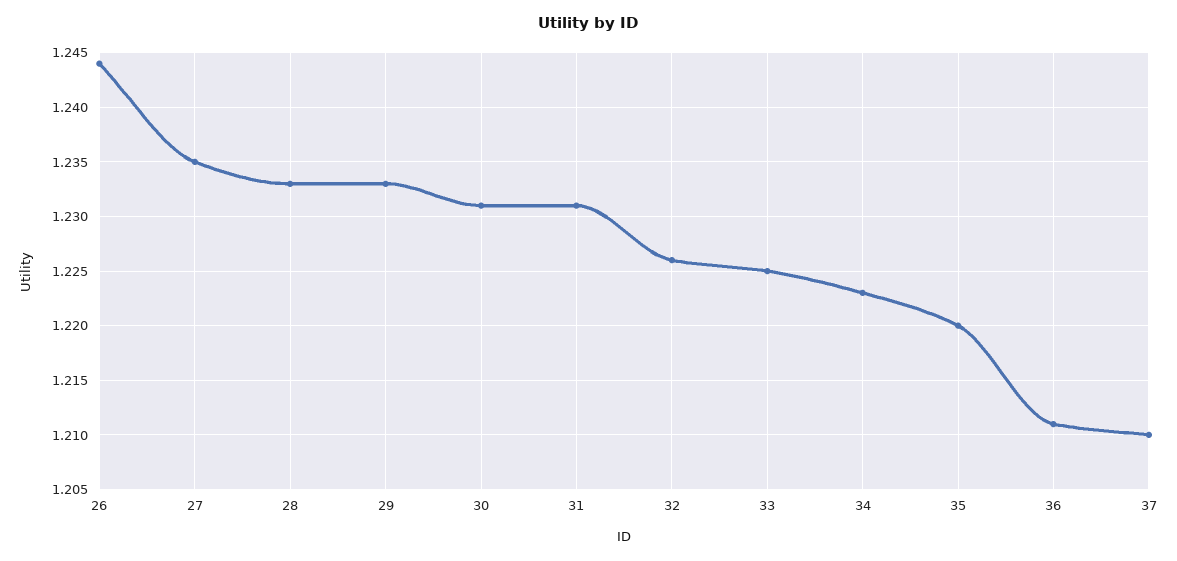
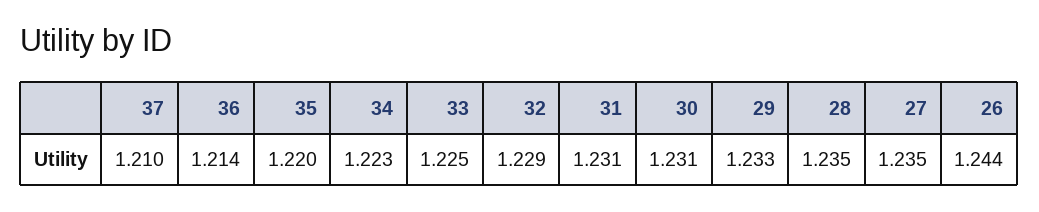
28: 1.233 -> 1.235
32: 1.226 -> 1.229
36: 1.211 -> 1.214

